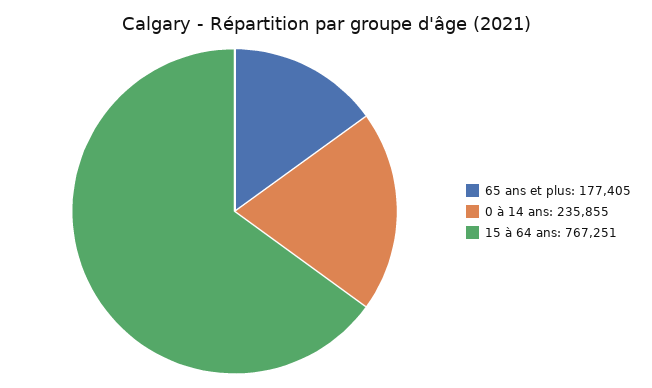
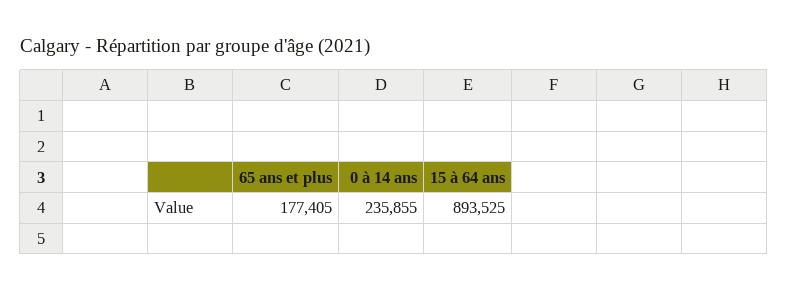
15 à 64 ans: 767251 -> 893525

